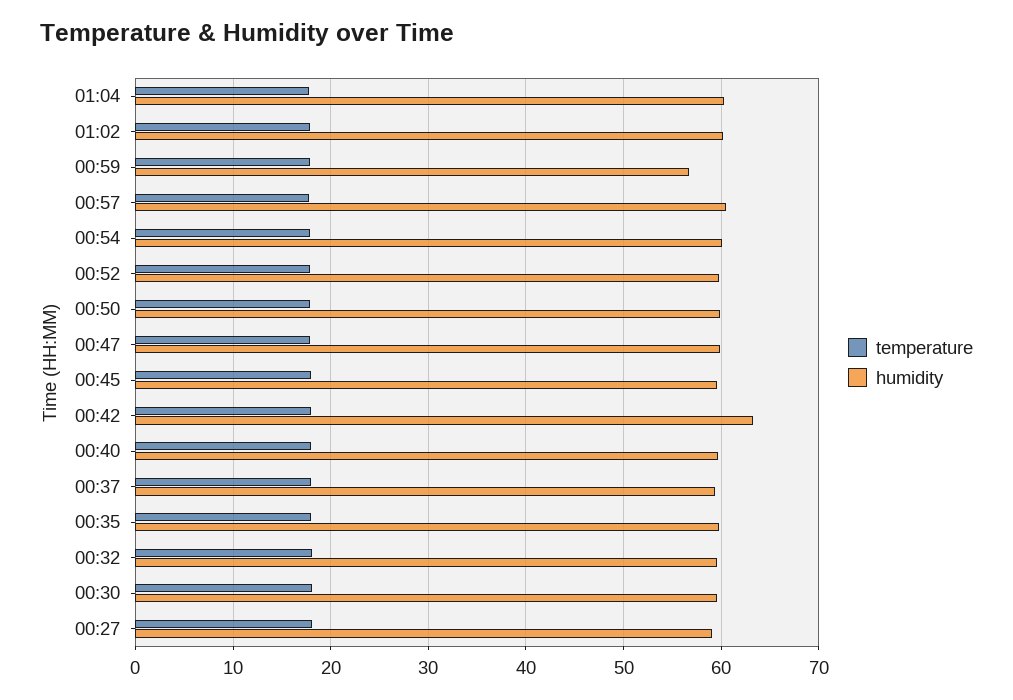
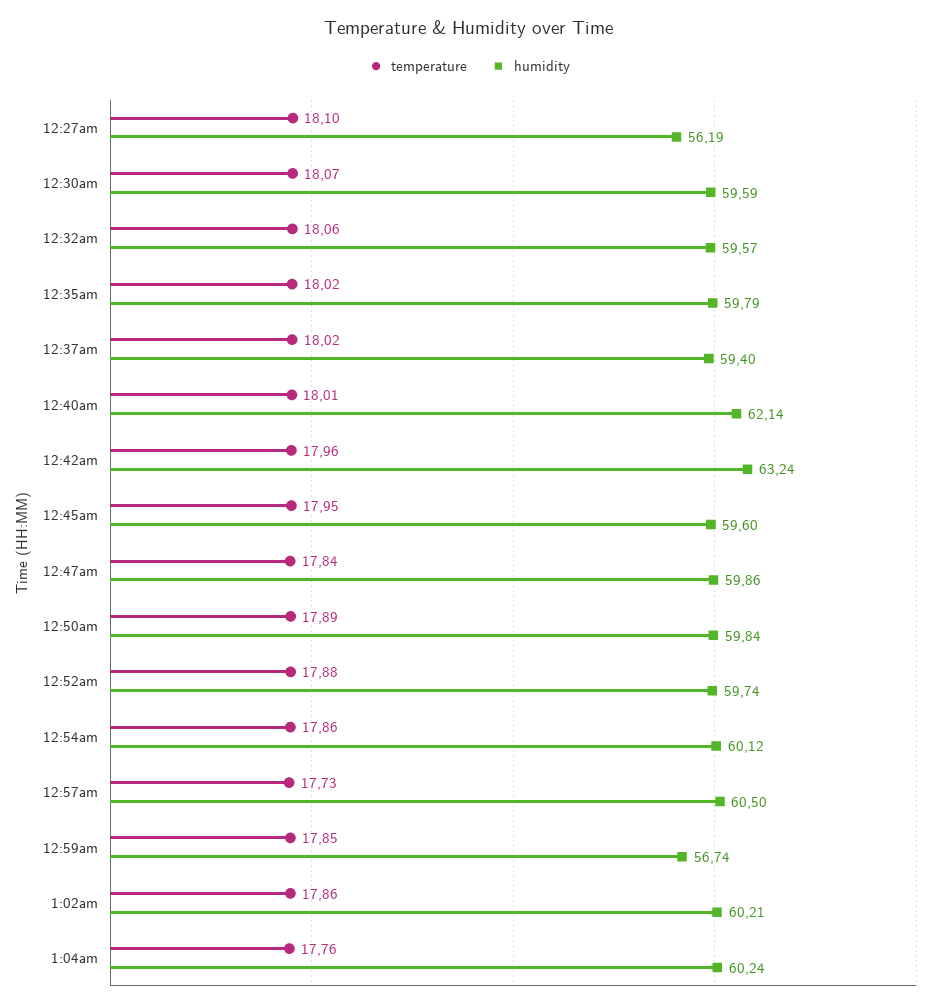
humidity, 00:40: 60 -> 62.14
humidity, 00:27: 59 -> 56.19

